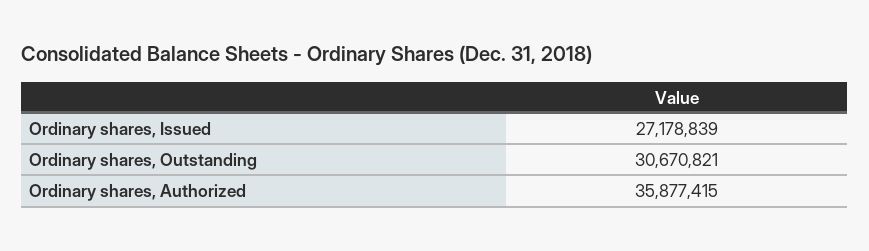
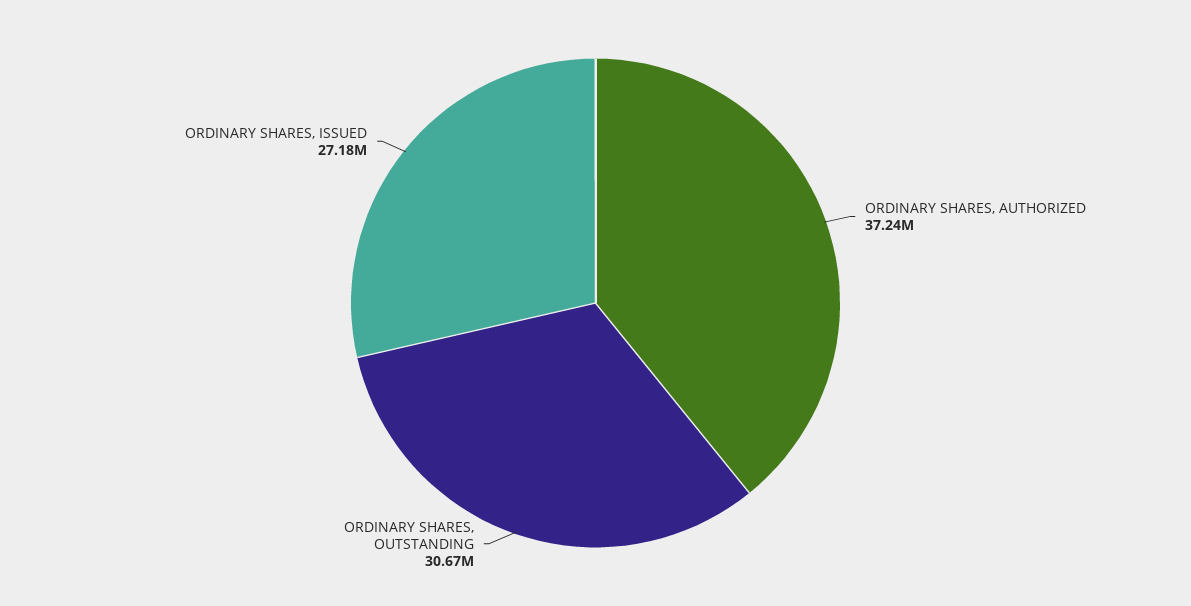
Ordinary shares, Authorized: 35877415 -> 37240000

